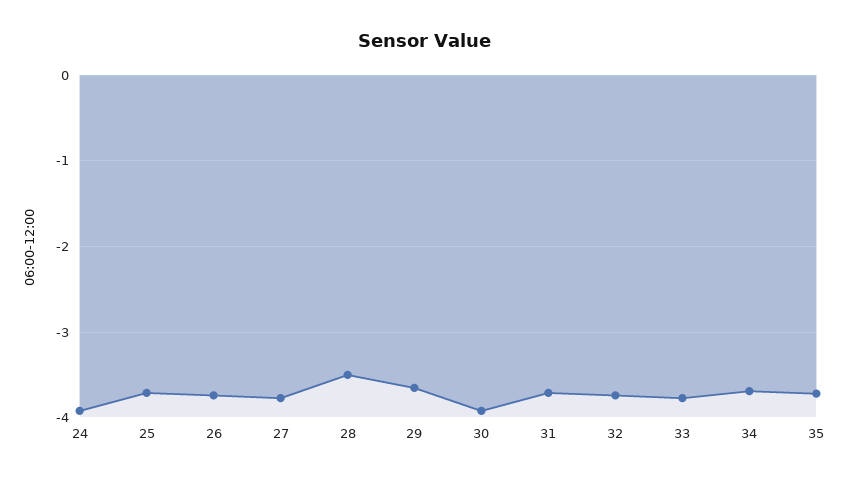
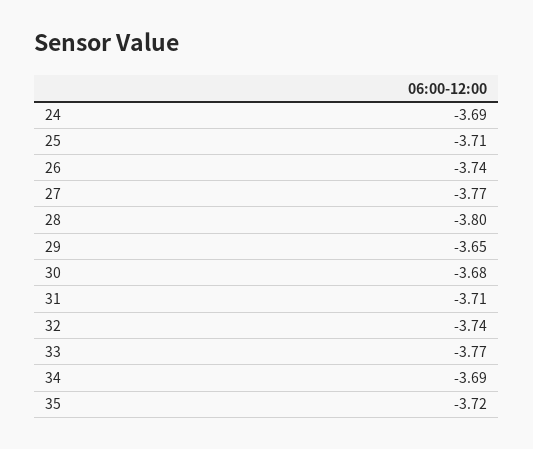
24: -3.9 -> -3.69
28: -3.5 -> -3.8
30: -3.9 -> -3.68

